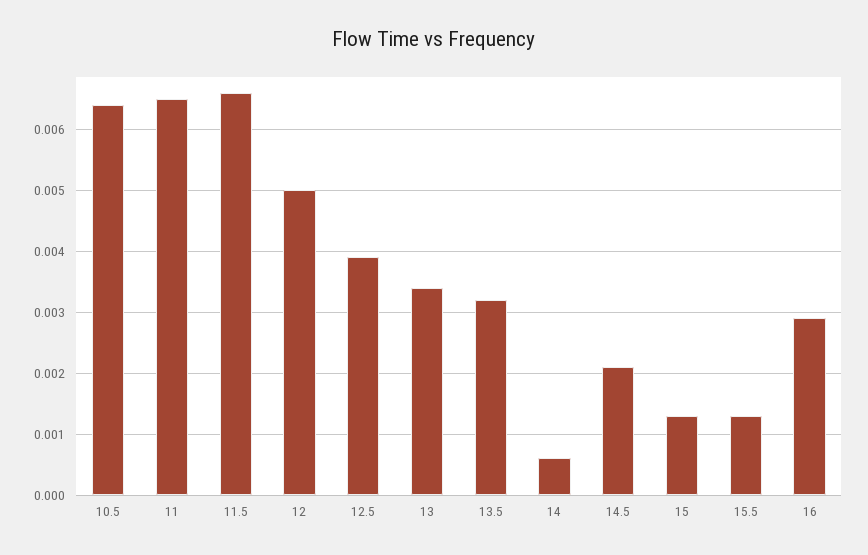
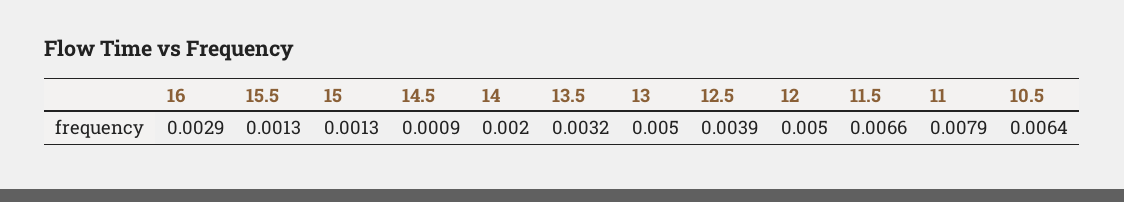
11: 0.0065 -> 0.0079
13: 0.0034 -> 0.005
14: 0.0006 -> 0.002
14.5: 0.0021 -> 0.0009

